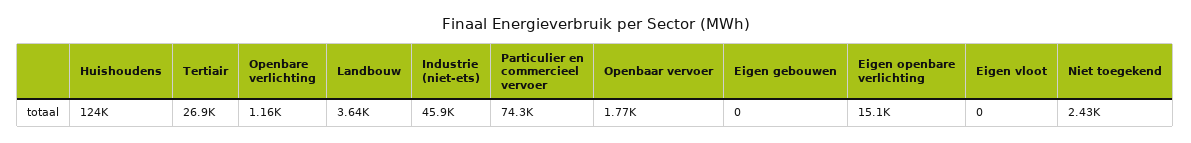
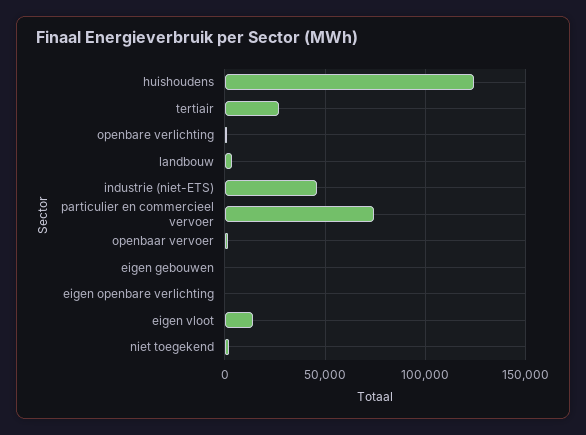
Eigen openbare verlichting: 15100 -> 0
Eigen vloot: 0 -> 15000

